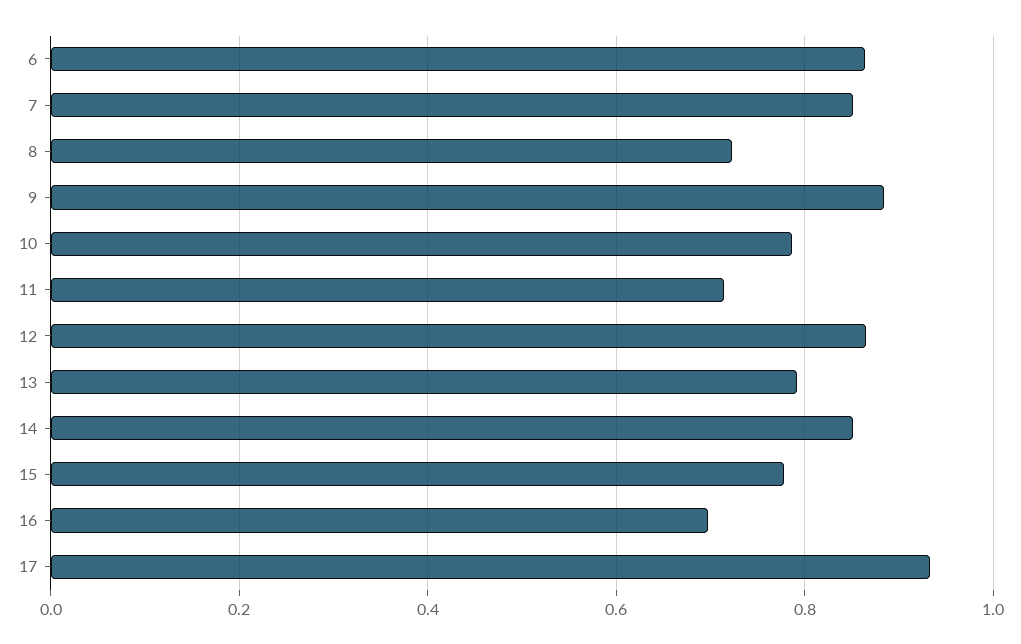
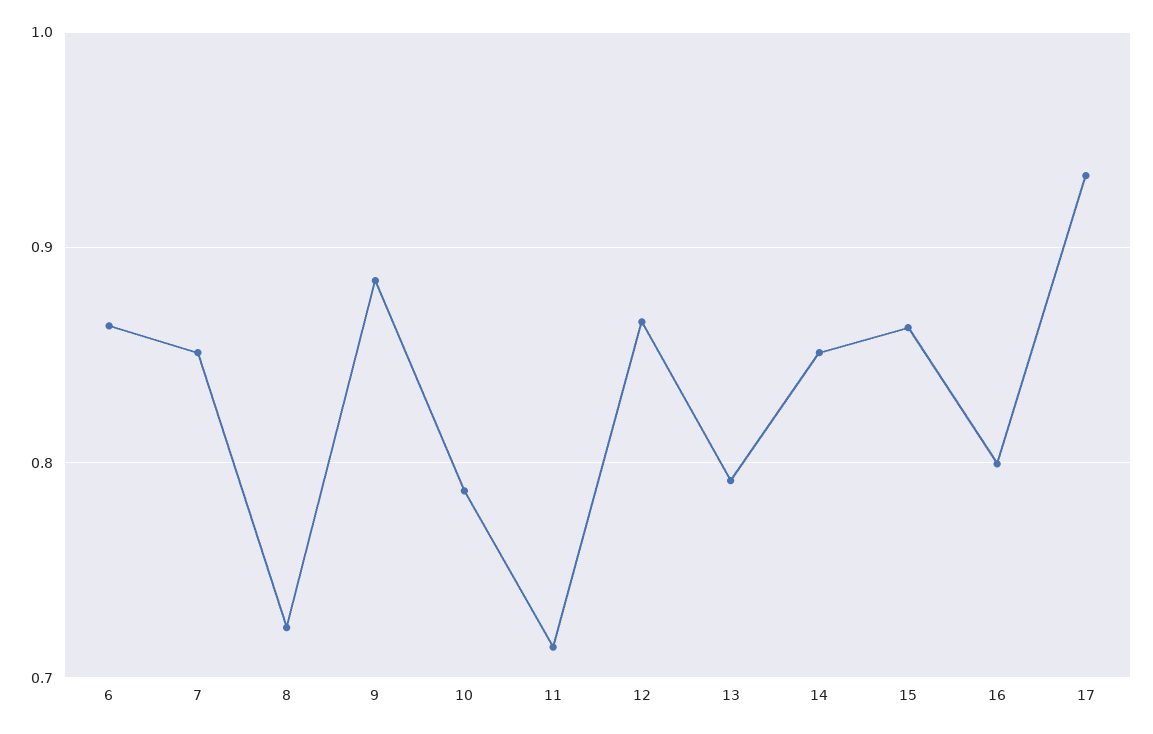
15: 0.78 -> 0.86
16: 0.7 -> 0.8

